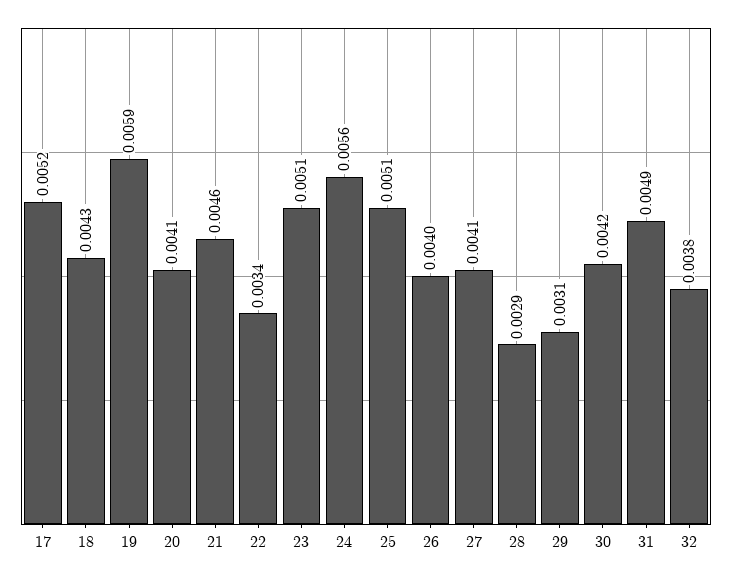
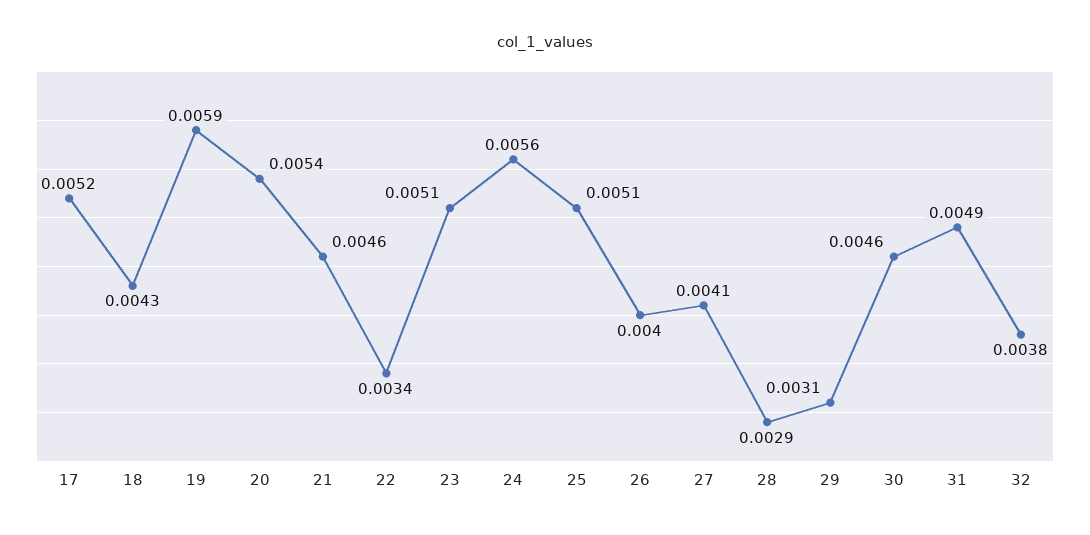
20: 0.0041 -> 0.0054
30: 0.0042 -> 0.0046

